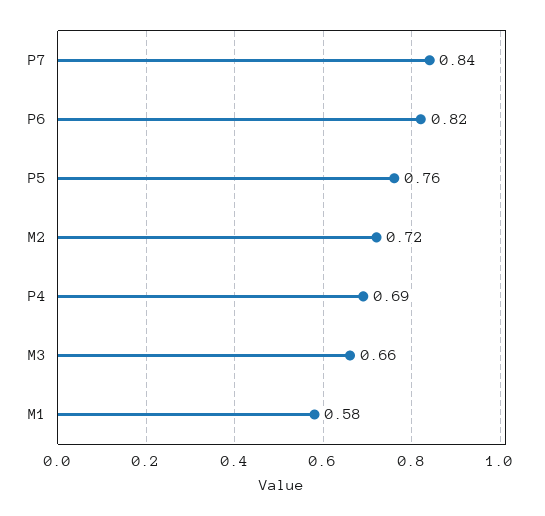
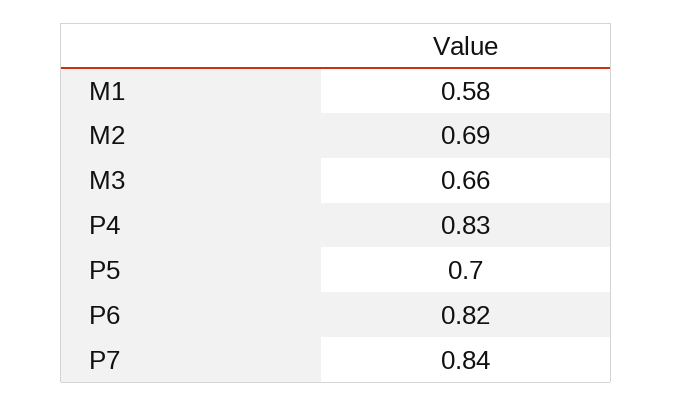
P5: 0.76 -> 0.7
M2: 0.72 -> 0.69
P4: 0.69 -> 0.83

